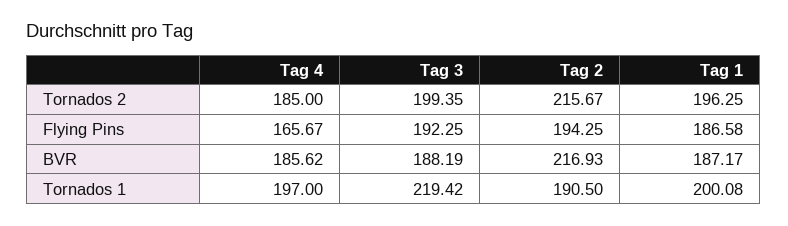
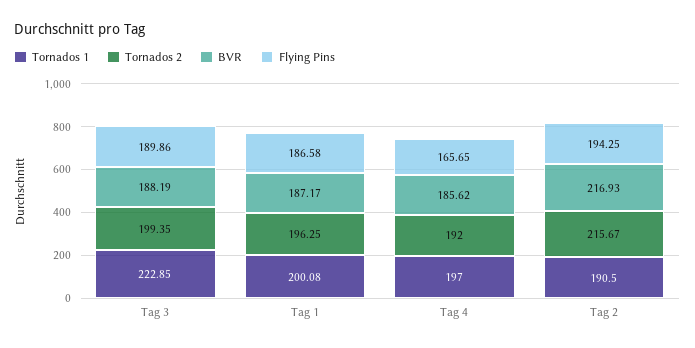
Tornados 2, Tag 4: 185 -> 192
Flying Pins, Tag 4: 165.67 -> 165.65
Flying Pins, Tag 3: 192.25 -> 189.86
Tornados 1, Tag 3: 219.42 -> 222.85

